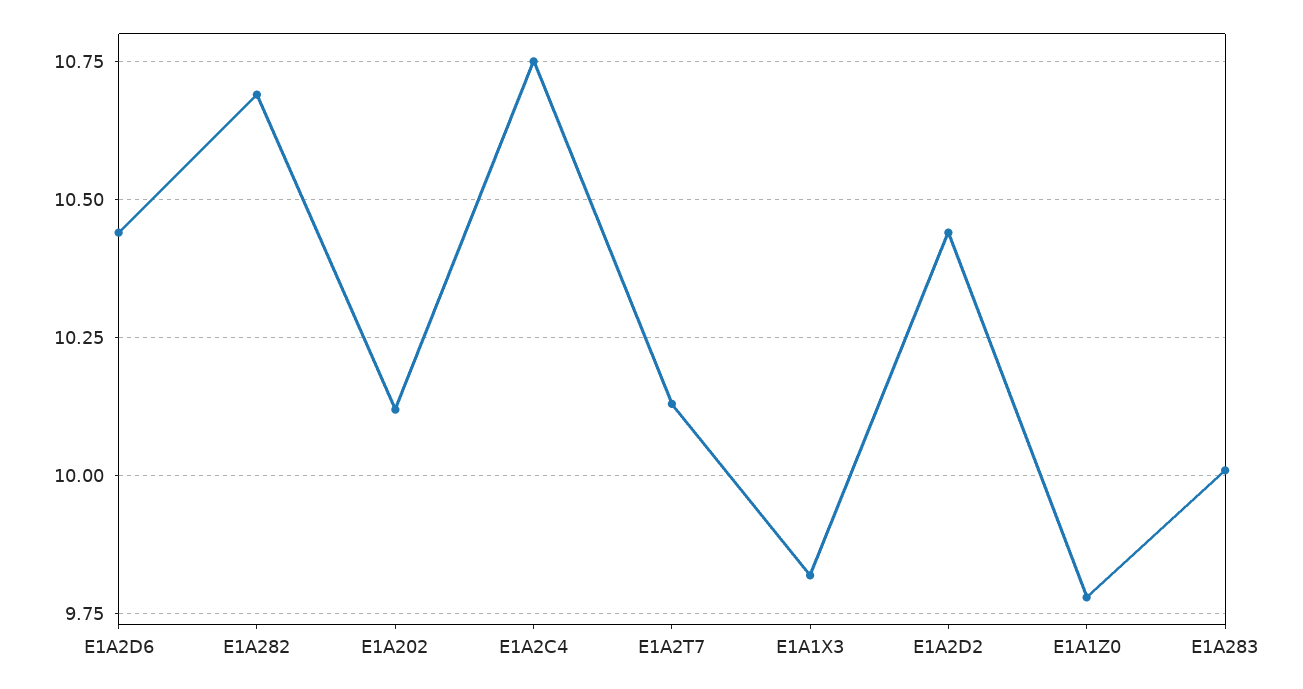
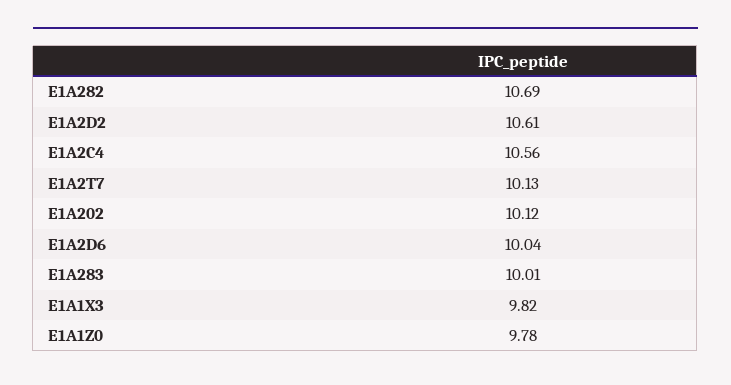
E1A2D6: 10.45 -> 10.04
E1A2C4: 10.75 -> 10.56
E1A2D2: 10.45 -> 10.61

